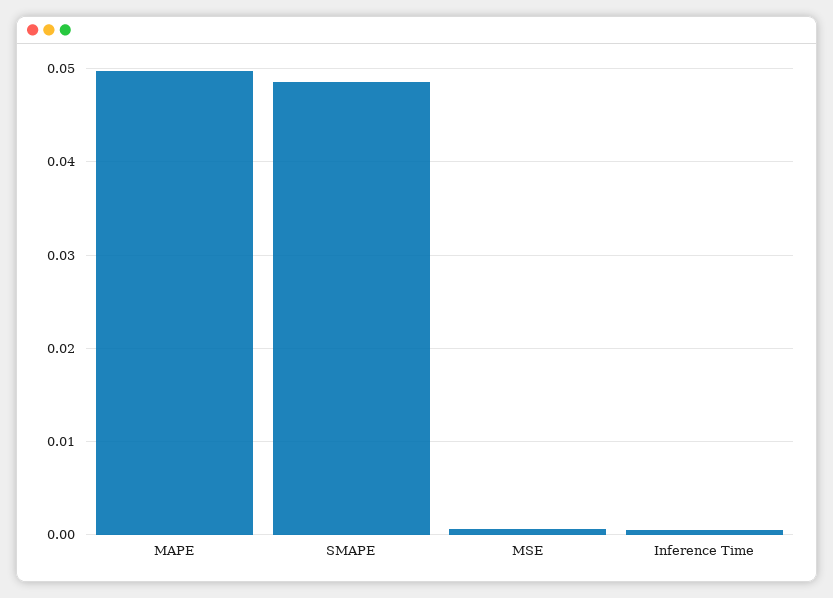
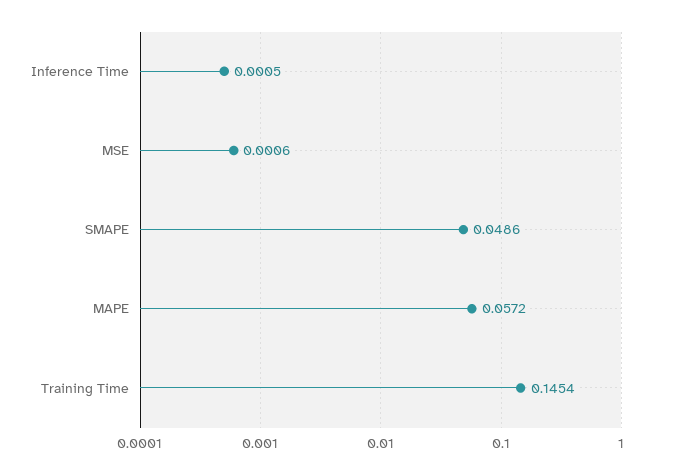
MAPE: 0.05 -> 0.0572
Training Time: none -> 0.1454

